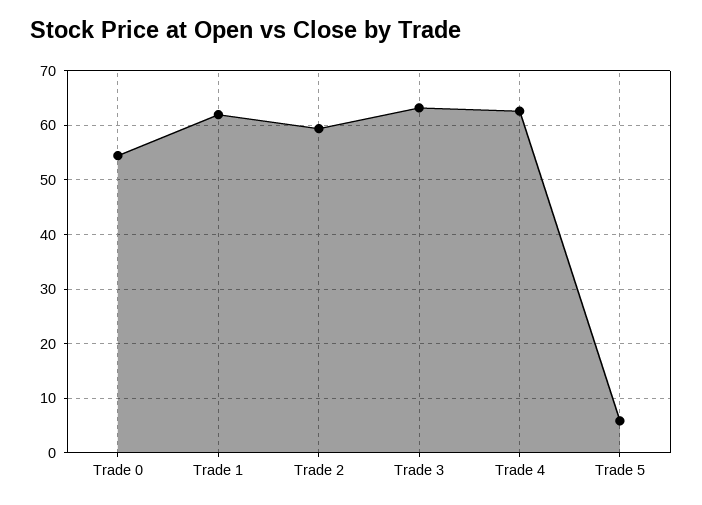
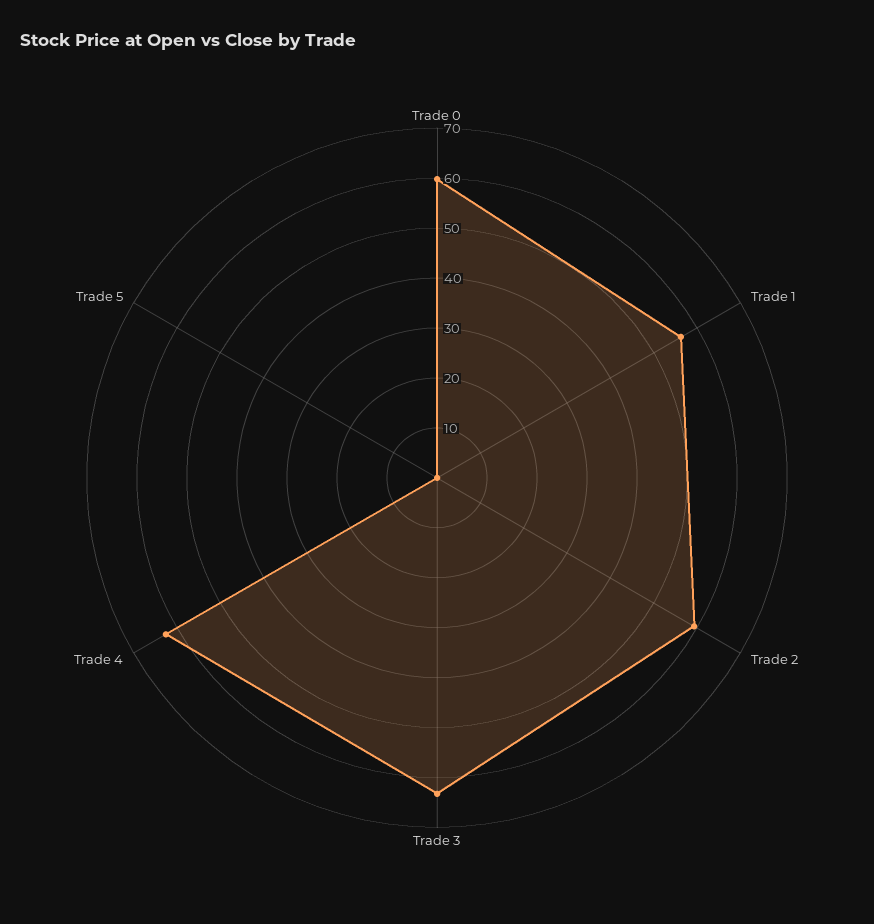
Trade 0: 54 -> 60
Trade 1: 62 -> 56
Trade 5: 6 -> 0

